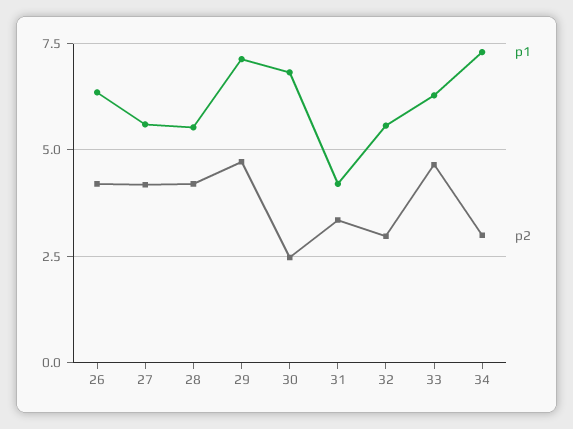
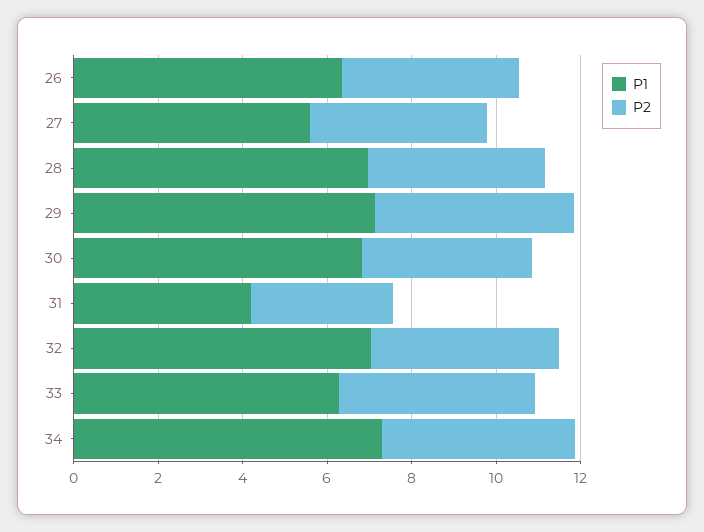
p1, 28: 5.5 -> 7
p2, 30: 2.5 -> 4
p1, 32: 5.5 -> 7
p2, 32: 3 -> 4.5
p2, 34: 3 -> 4.5

